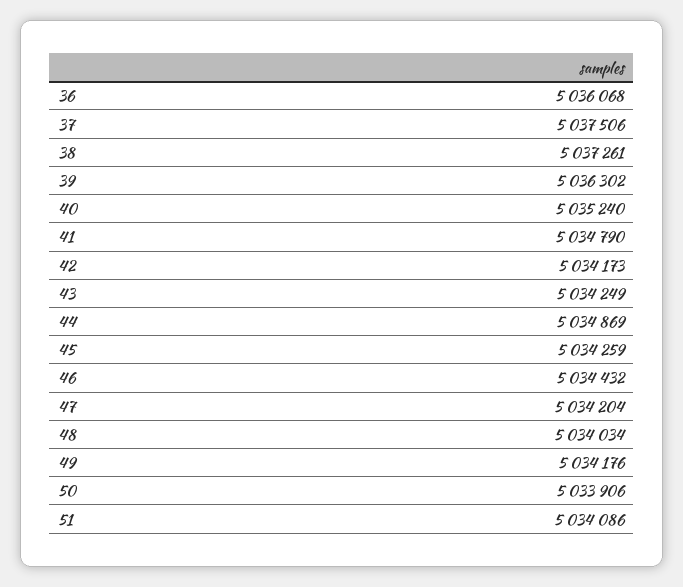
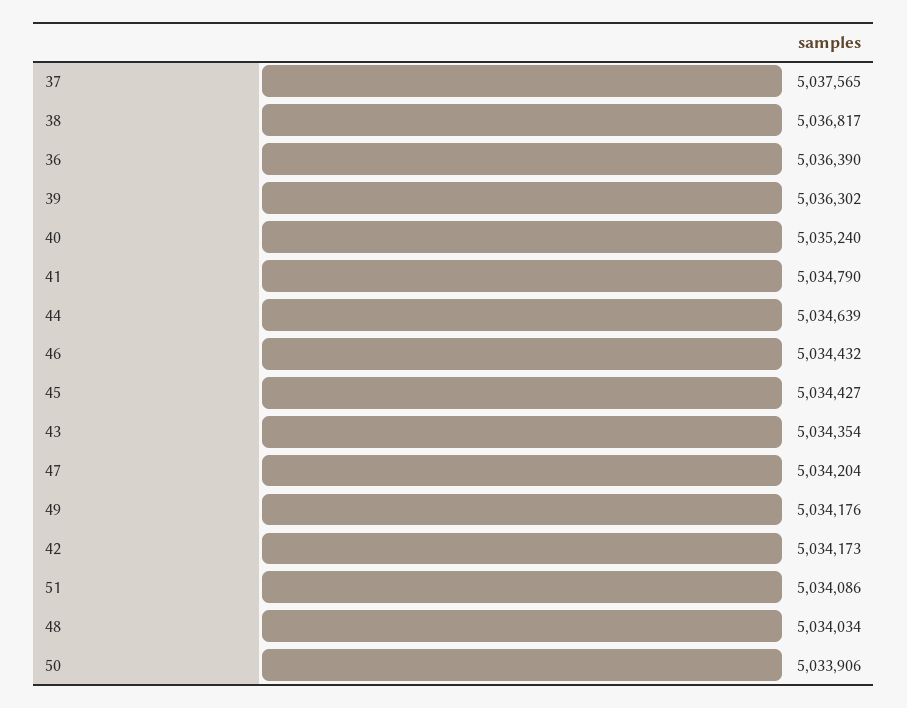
36: 5036068 -> 5036390
37: 5037506 -> 5037565
38: 5037261 -> 5036817
43: 5034249 -> 5034354
44: 5034869 -> 5034639
45: 5034259 -> 5034427

